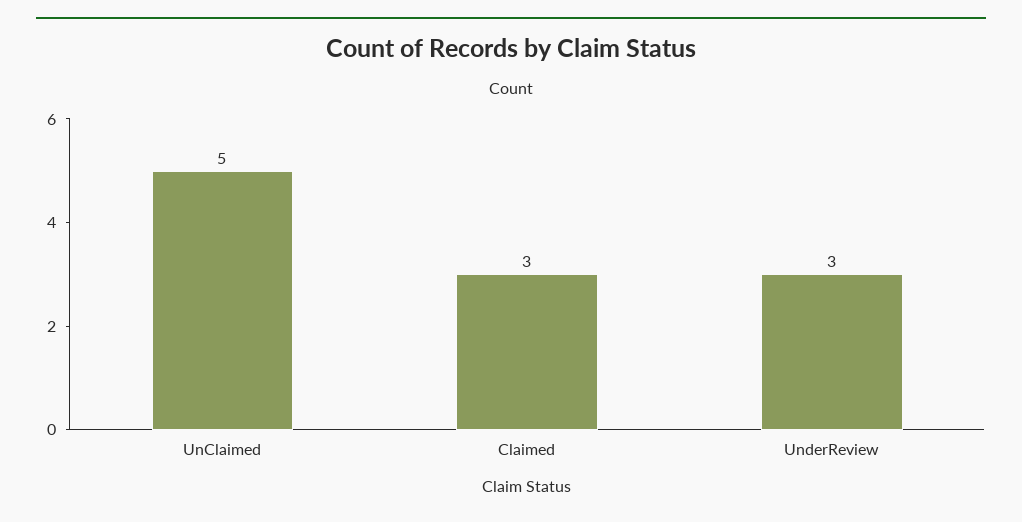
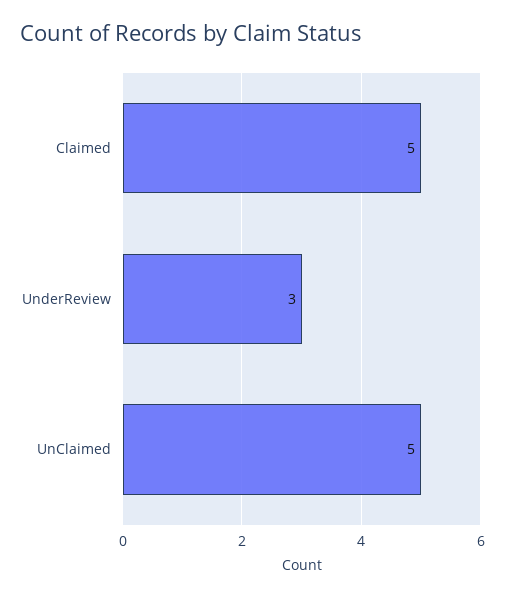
Claimed: 3 -> 5

